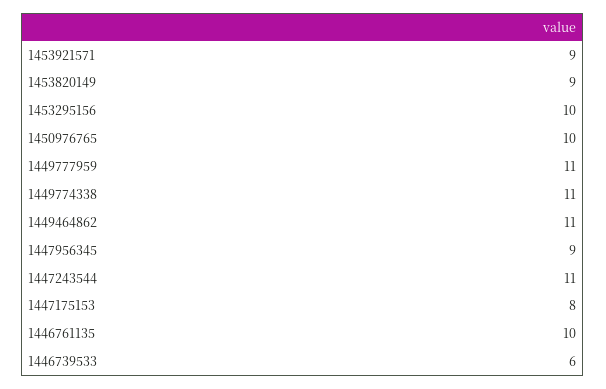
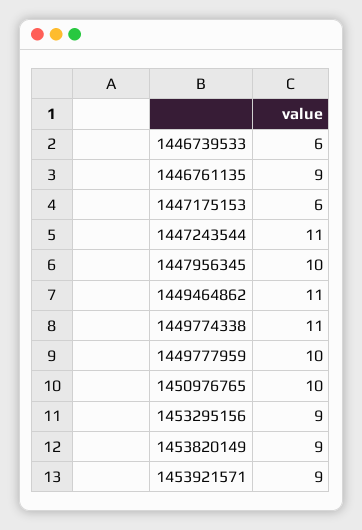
1453295156: 10 -> 9
1449777959: 11 -> 10
1447956345: 9 -> 10
1447175153: 8 -> 6
1446761135: 10 -> 9

